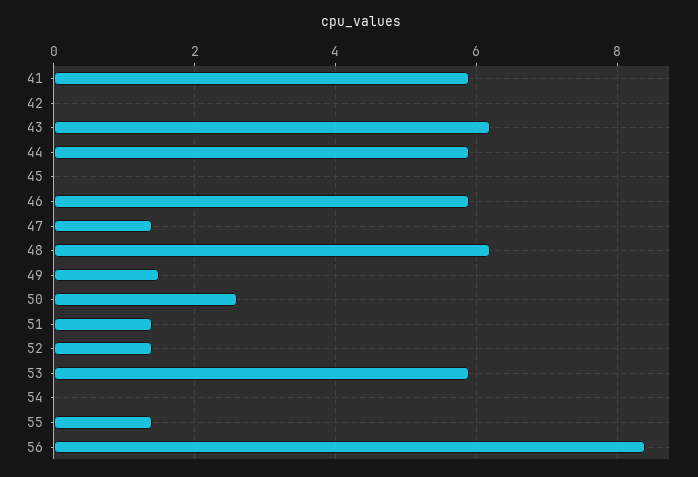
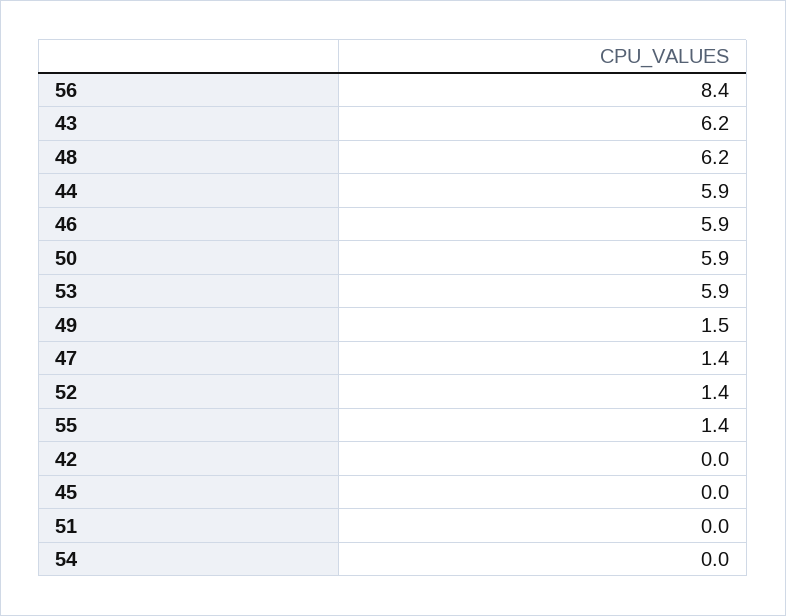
41: 6 -> none
50: 2.5 -> 5.9
51: 1.5 -> 0

